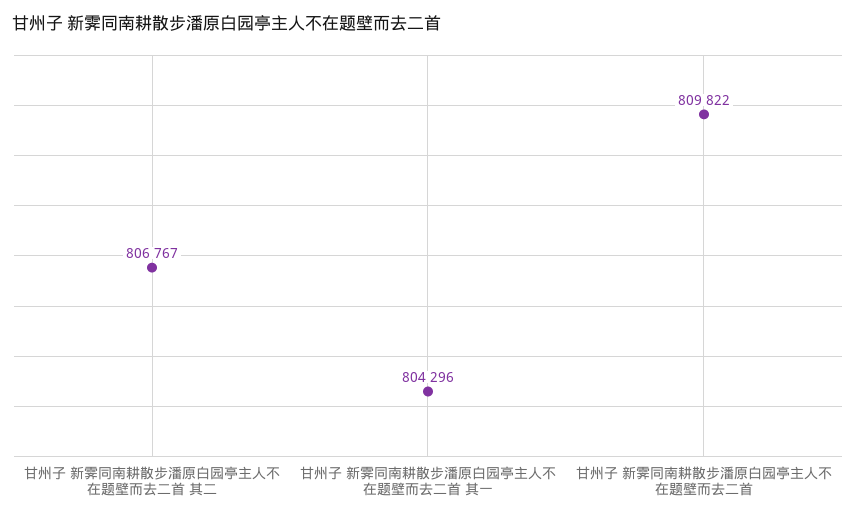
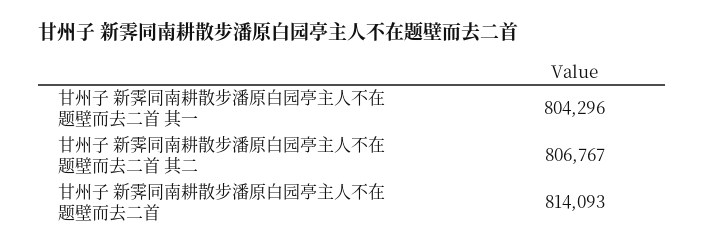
甘州子 新霁同南耕散步潘原白园亭主人不在题壁而去二首: 809822 -> 814093

